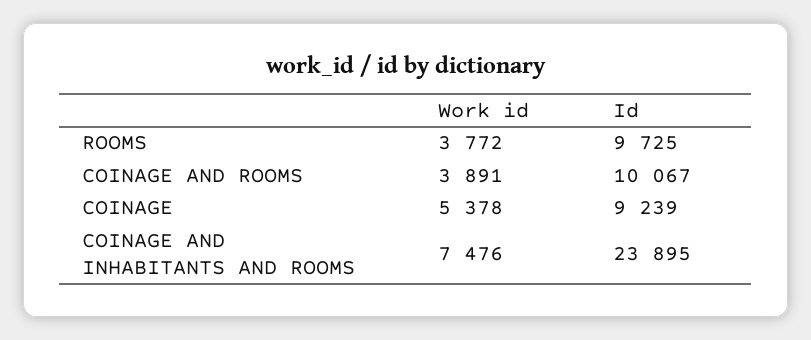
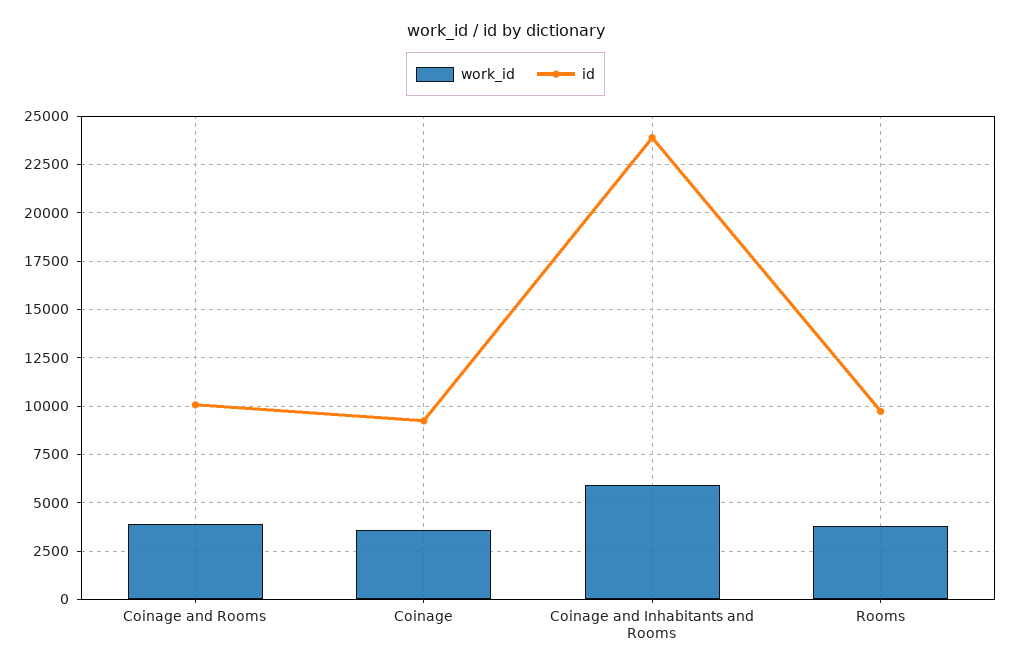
Work id, COINAGE: 5378 -> 3500
Work id, COINAGE AND INHABITANTS AND ROOMS: 7476 -> 6000

